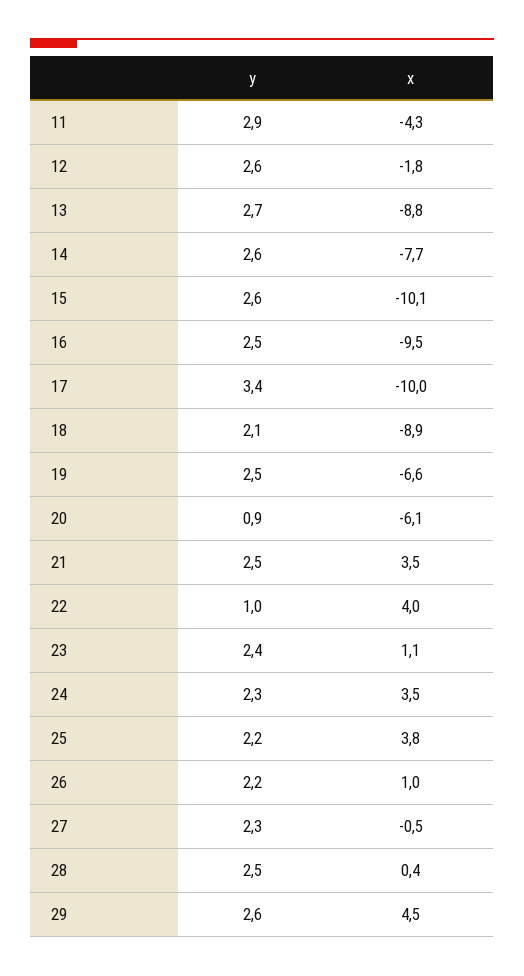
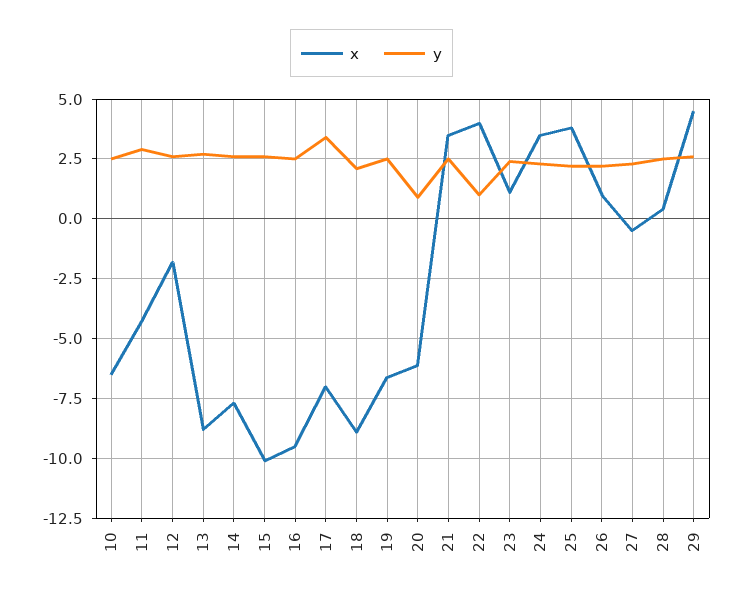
x, 17: -10 -> -7
x, 10: none -> -6.5
y, 10: none -> 2.5

